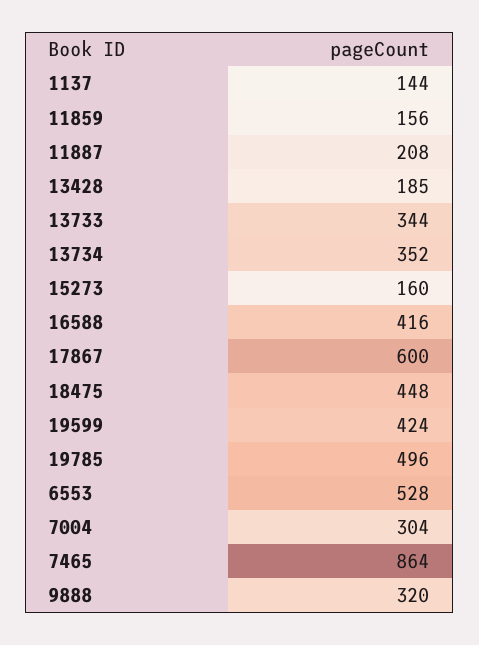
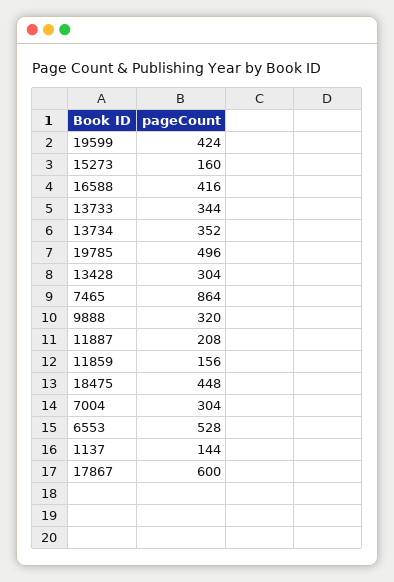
13428: 185 -> 304

